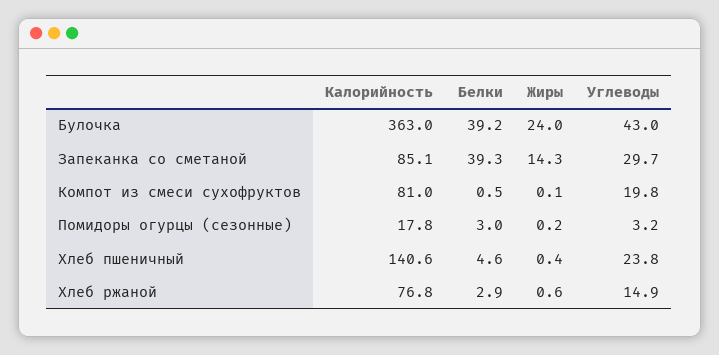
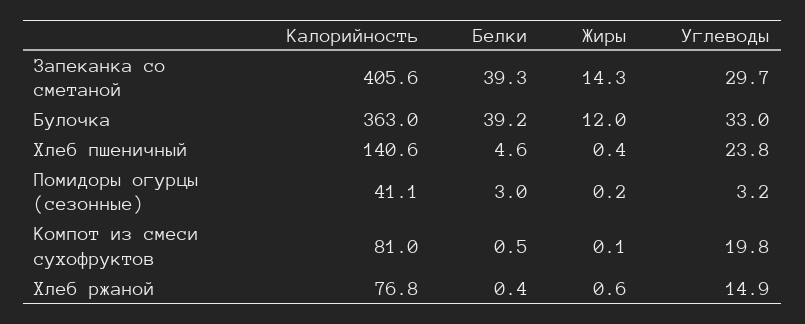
Жиры, Булочка: 24 -> 12
Углеводы, Булочка: 43 -> 33
Калорийность, Запеканка со сметаной: 85.1 -> 405.6
Калорийность, Помидоры огурцы (сезонные): 17.8 -> 41.1
Белки, Хлеб ржаной: 2.9 -> 0.4

